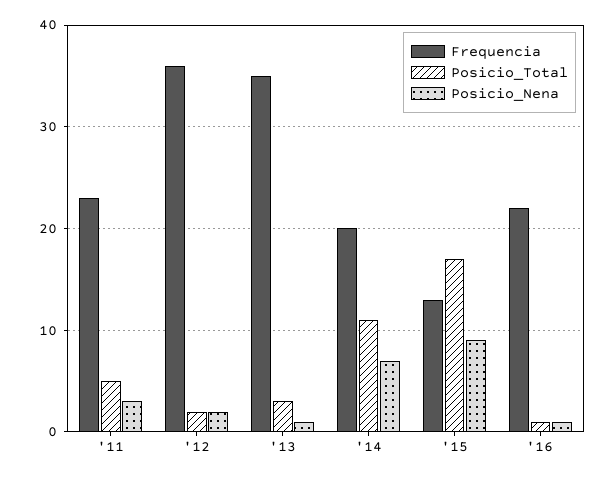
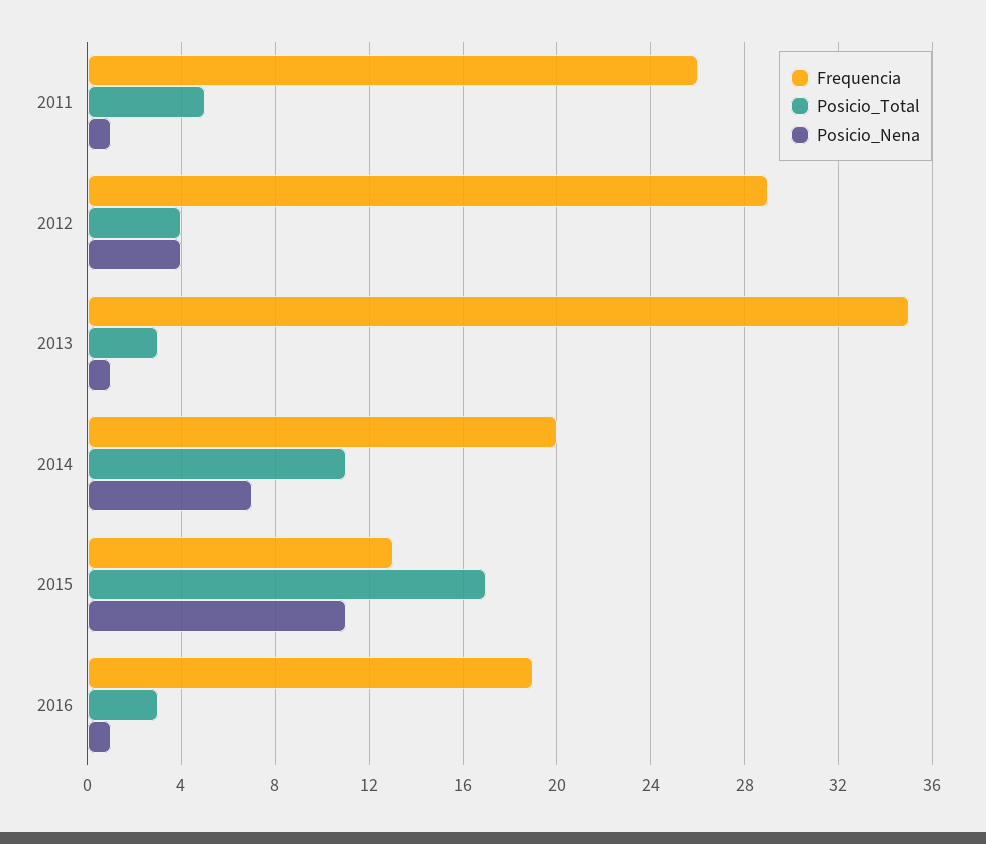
Frequencia, '11: 23 -> 26
Posicio_Nena, '11: 3 -> 1
Frequencia, '12: 36 -> 29
Posicio_Total, '12: 2 -> 4
Posicio_Nena, '12: 2 -> 4
Posicio_Nena, '15: 9 -> 11
Frequencia, '16: 22 -> 19
Posicio_Total, '16: 1 -> 3

